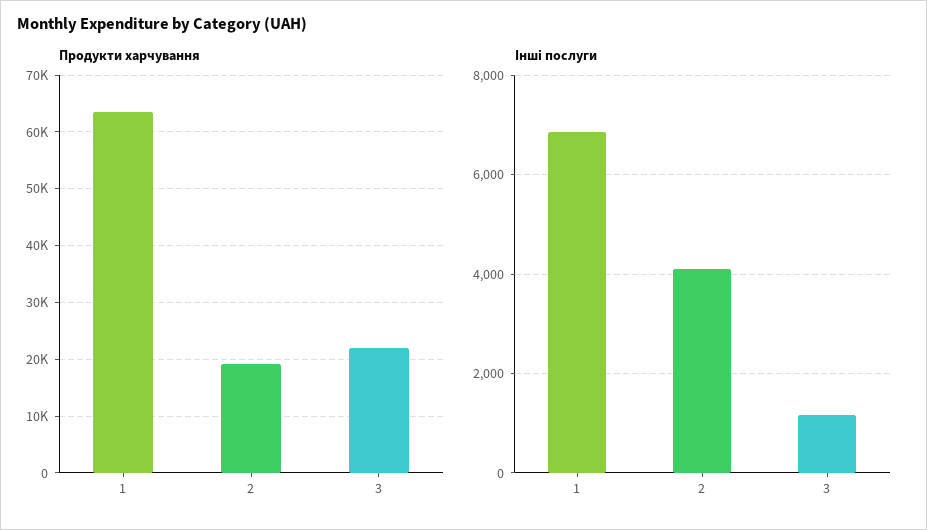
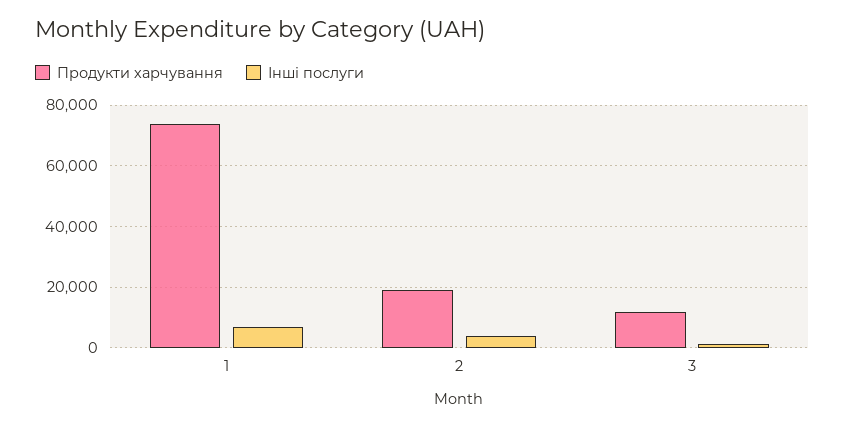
Продукти харчування, 1: 64000 -> 74000
Продукти харчування, 3: 22000 -> 12000

